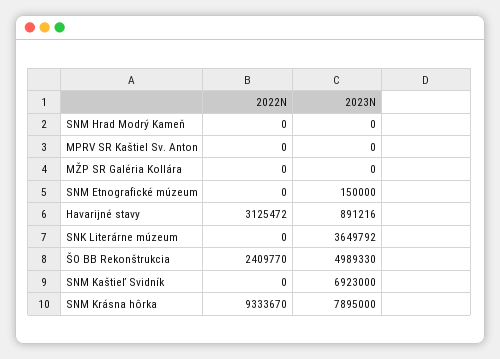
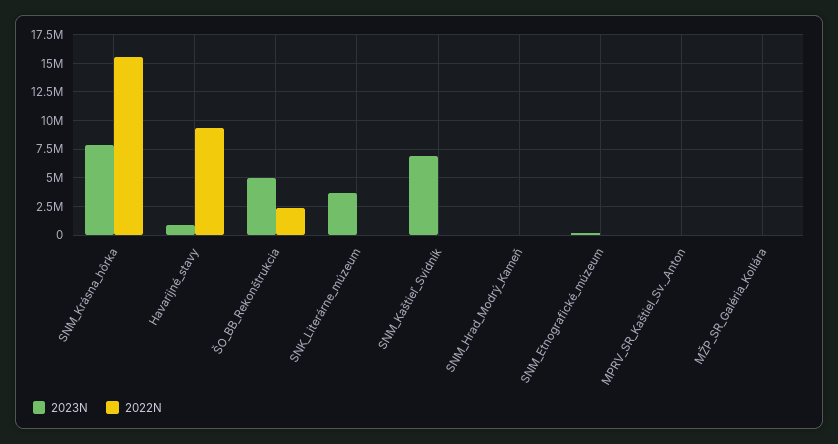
2022N, Havarijné stavy: 3125472 -> 10000000
2022N, SNM Krásna hôrka: 9333670 -> 15000000

